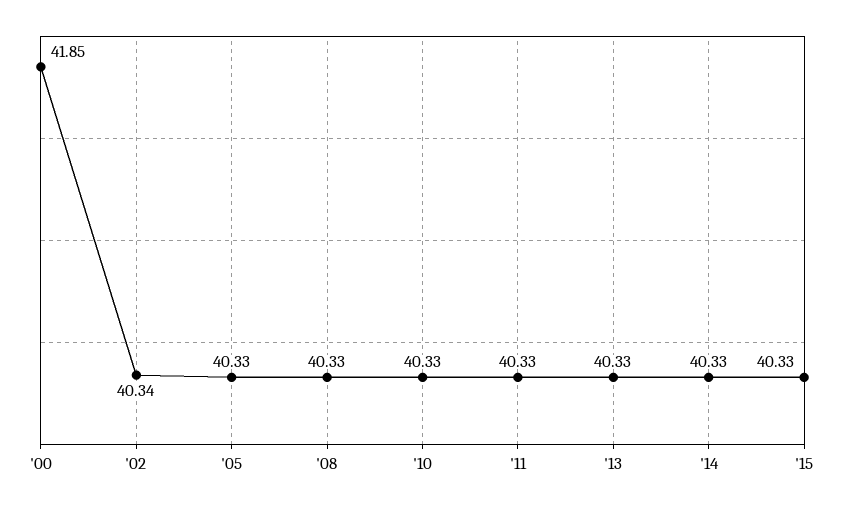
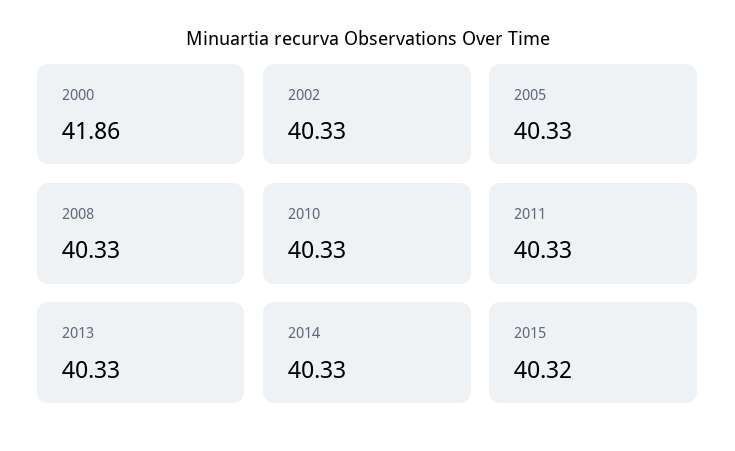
'00: 41.85 -> 41.86
'02: 40.34 -> 40.33
'15: 40.33 -> 40.32

